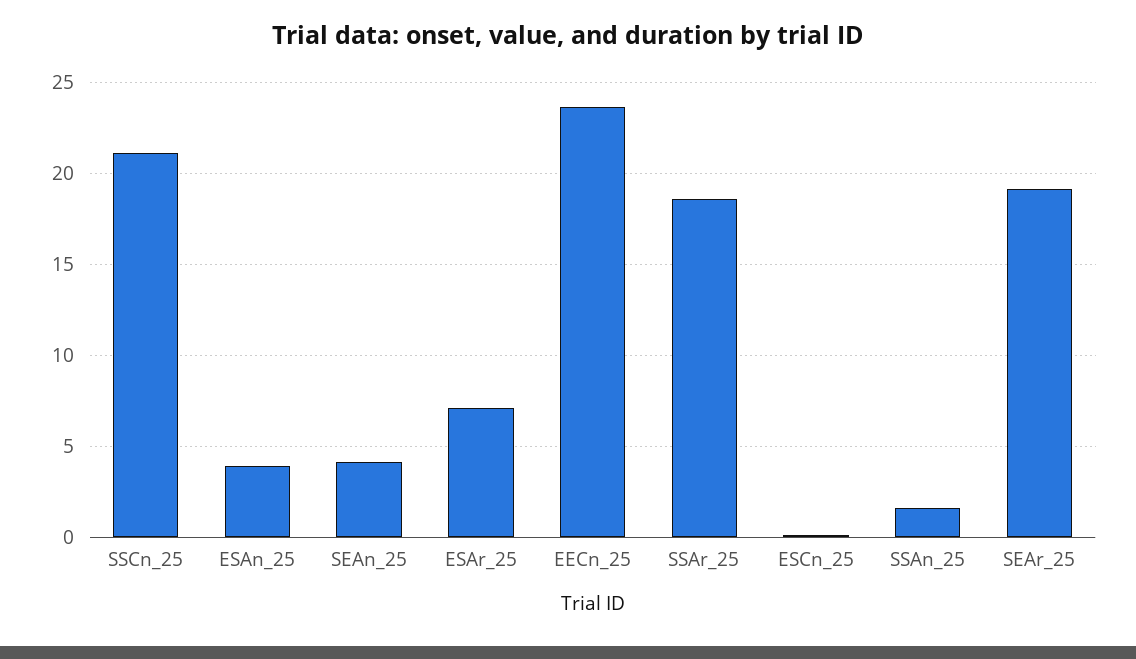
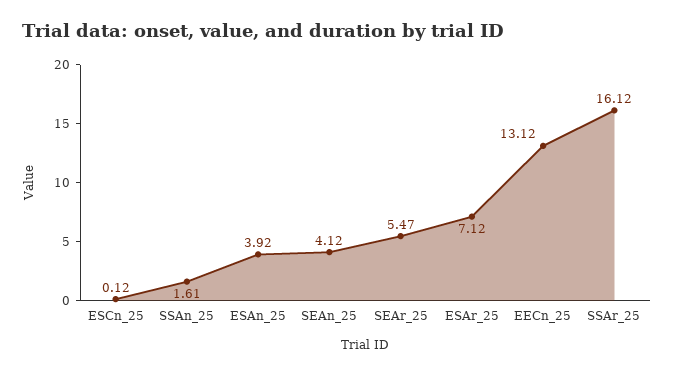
SSCn_25: 21 -> none
EECn_25: 23.5 -> 13.12
SSAr_25: 18.5 -> 16.12
SEAr_25: 19 -> 5.47

